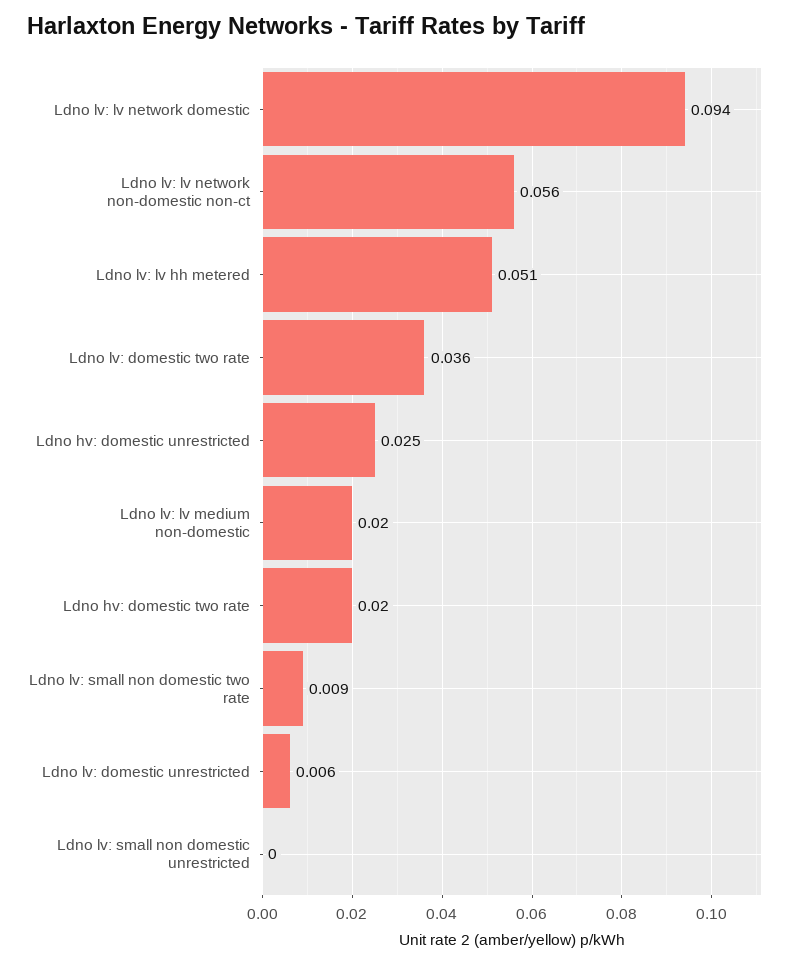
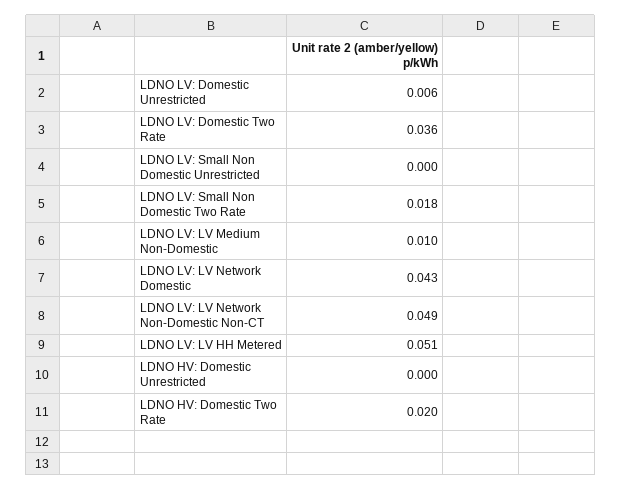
Ldno lv: lv network domestic: 0.094 -> 0.043
Ldno lv: lv network non-domestic non-ct: 0.056 -> 0.049
Ldno hv: domestic unrestricted: 0.025 -> 0
Ldno lv: lv medium non-domestic: 0.02 -> 0.01
Ldno lv: small non domestic two rate: 0.009 -> 0.018

